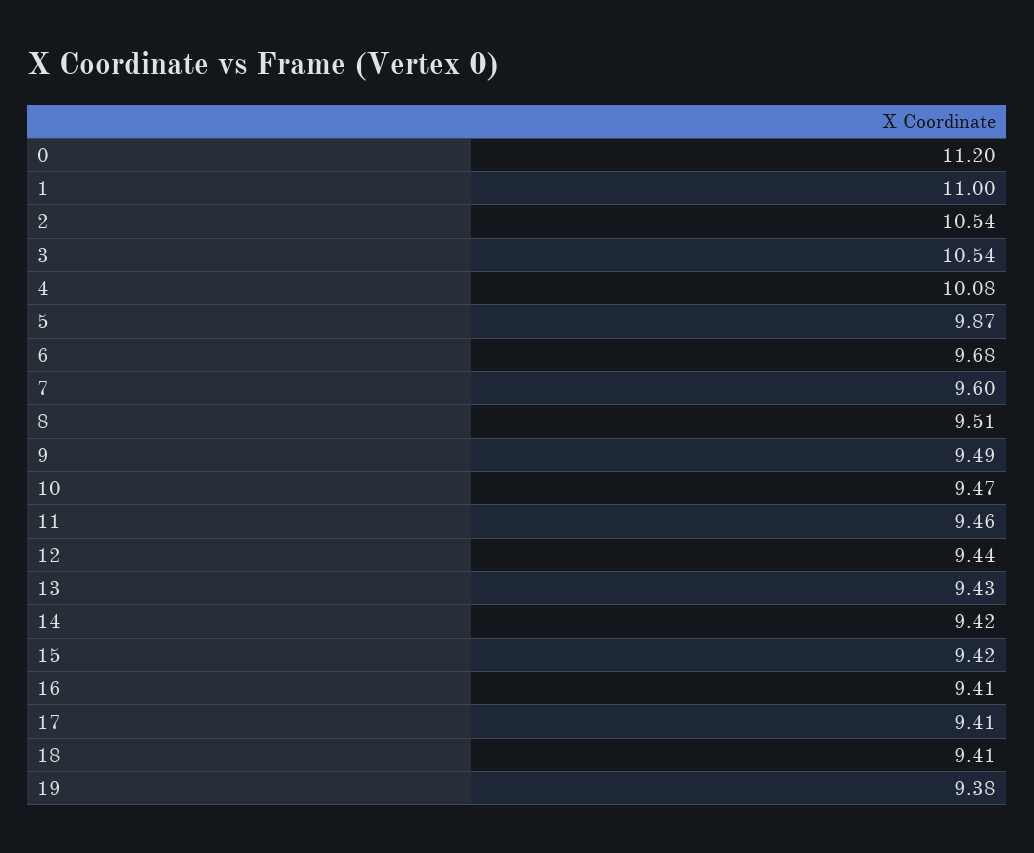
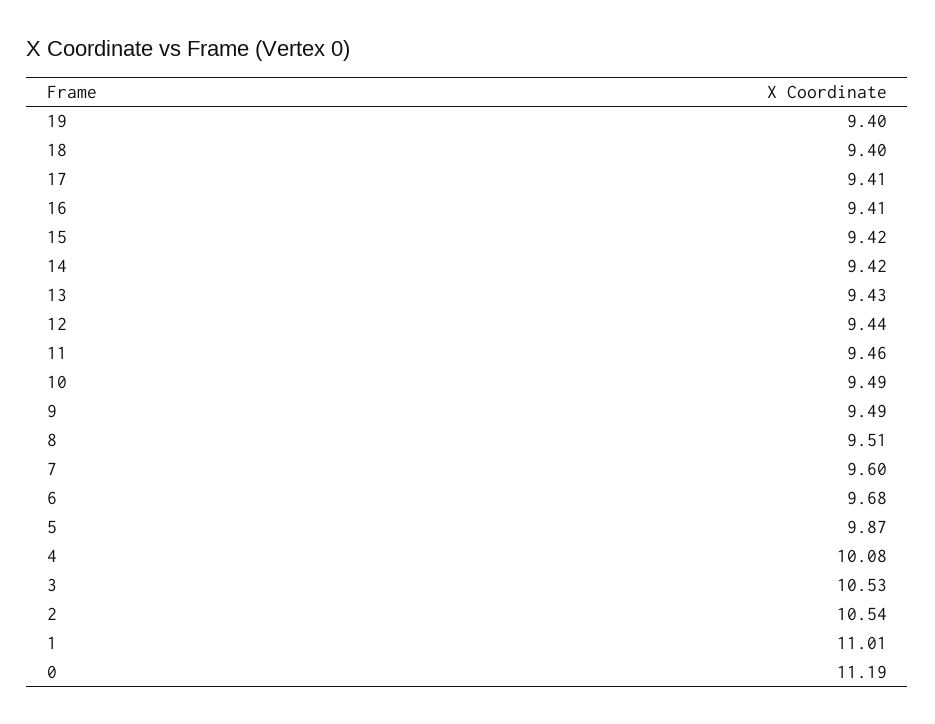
0: 11.2 -> 11.19
1: 11 -> 11.01
3: 10.54 -> 10.53
10: 9.47 -> 9.49
18: 9.41 -> 9.4
19: 9.38 -> 9.4

